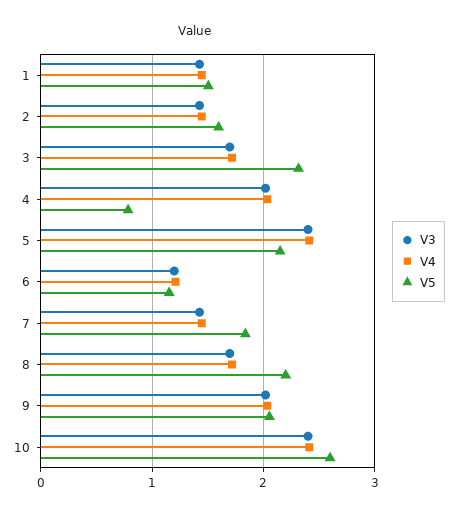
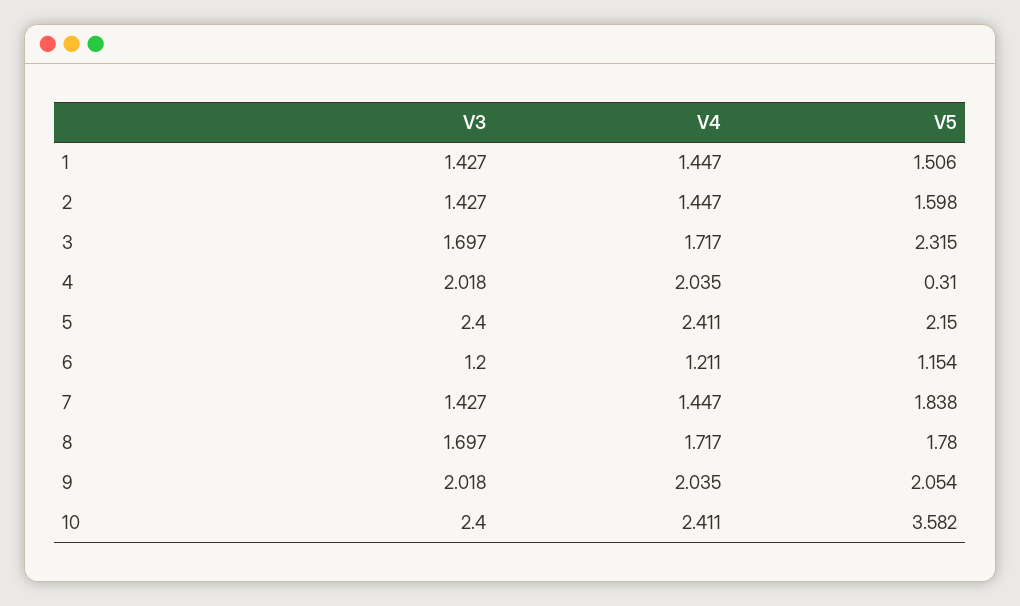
V5, 4: 0.8 -> 0.31
V5, 8: 2.2 -> 1.78
V5, 10: 2.6 -> 3.582

